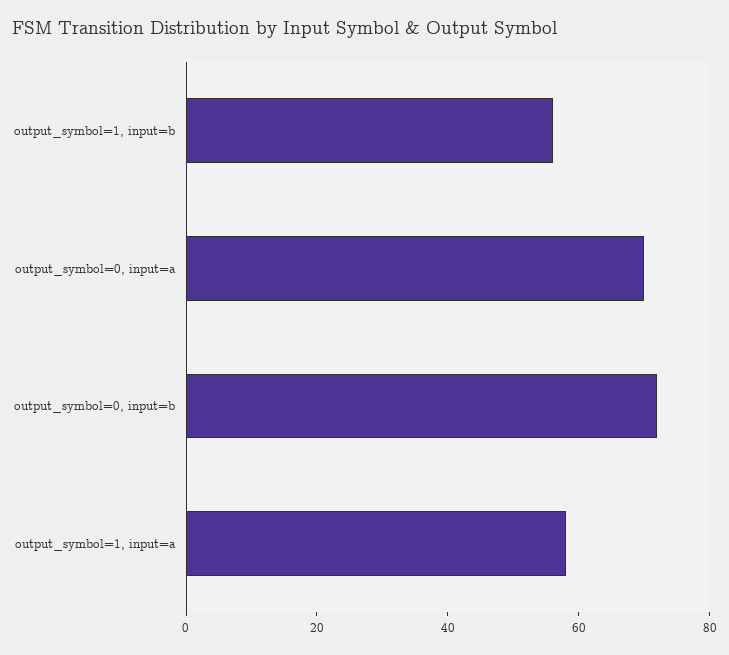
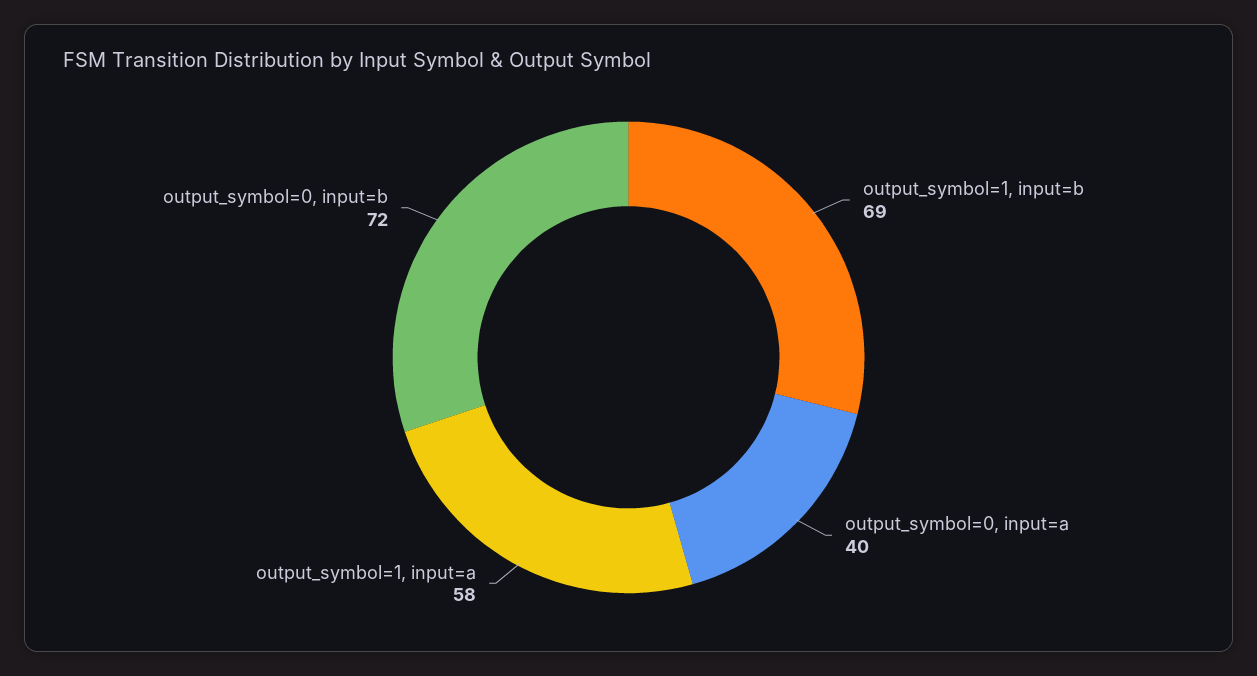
output_symbol=1, input=b: 55 -> 69
output_symbol=0, input=a: 70 -> 40

